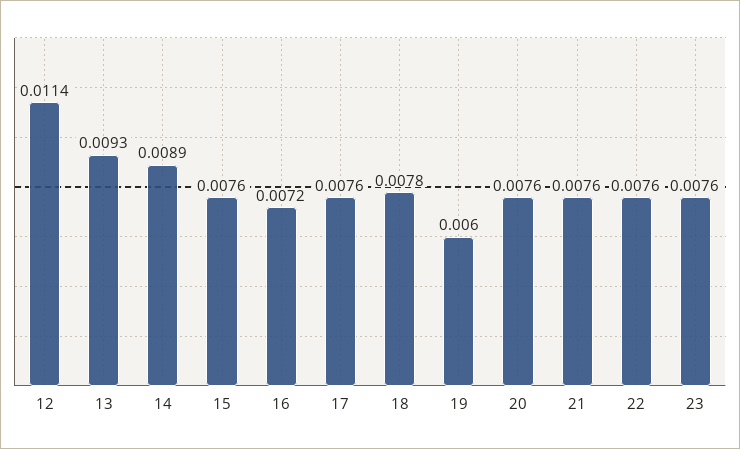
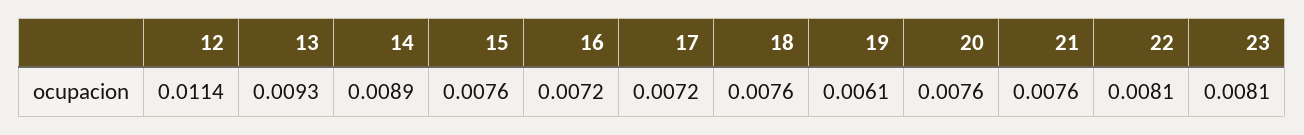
17: 0.0076 -> 0.0072
18: 0.0078 -> 0.0076
19: 0.006 -> 0.0061
22: 0.0076 -> 0.0081
23: 0.0076 -> 0.0081

